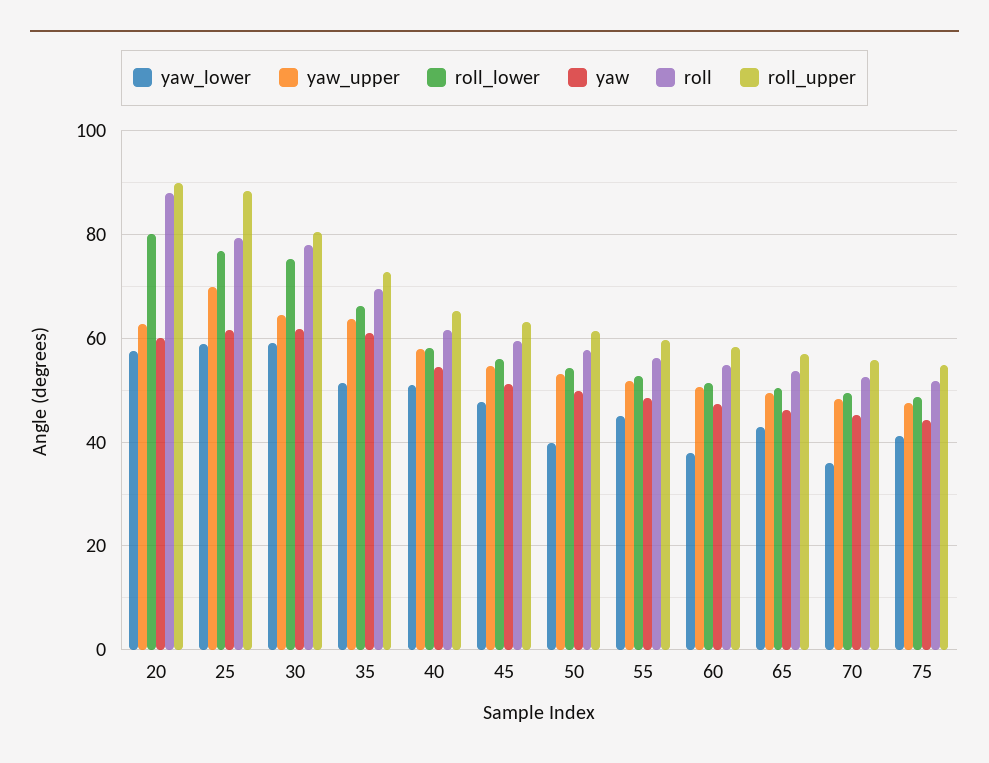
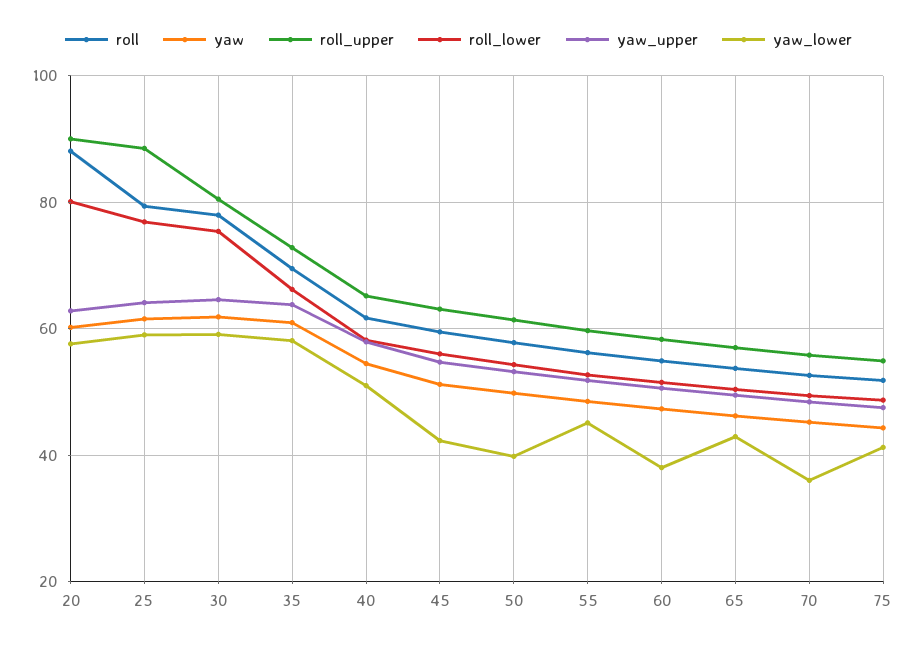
yaw_upper, 25: 70 -> 64
yaw_lower, 35: 52 -> 58
yaw_lower, 45: 48 -> 42

